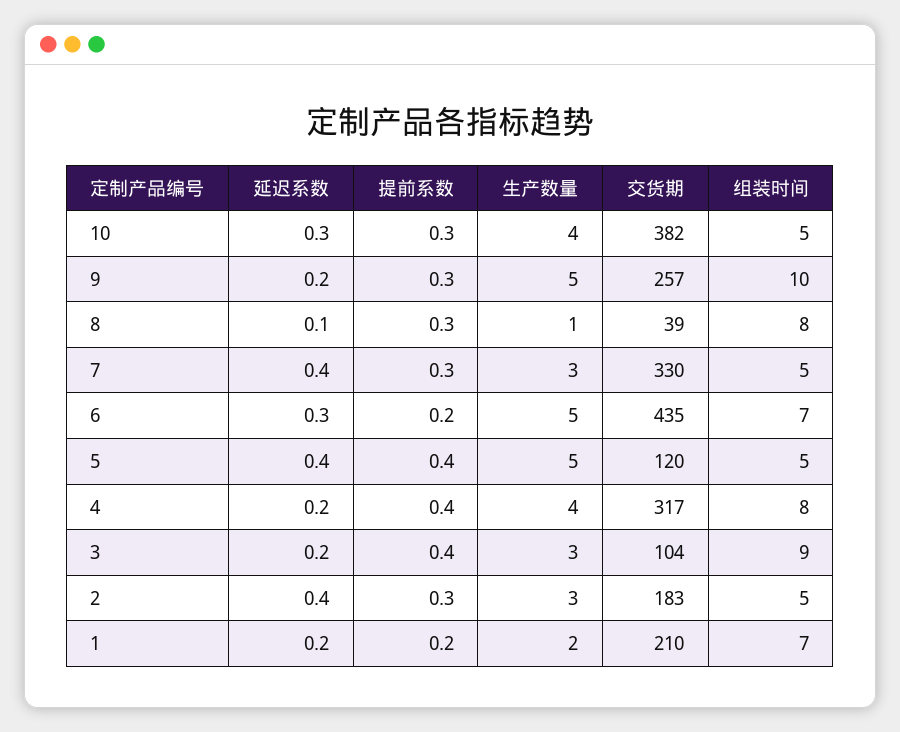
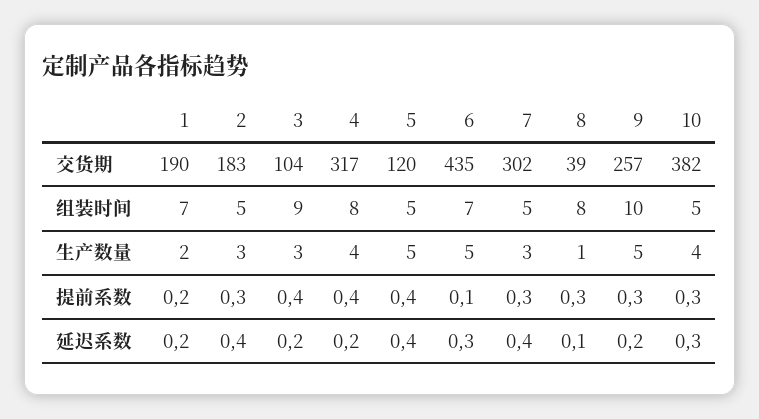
交货期, 7: 330 -> 302
提前系数, 6: 0.2 -> 0.1
交货期, 1: 210 -> 190

